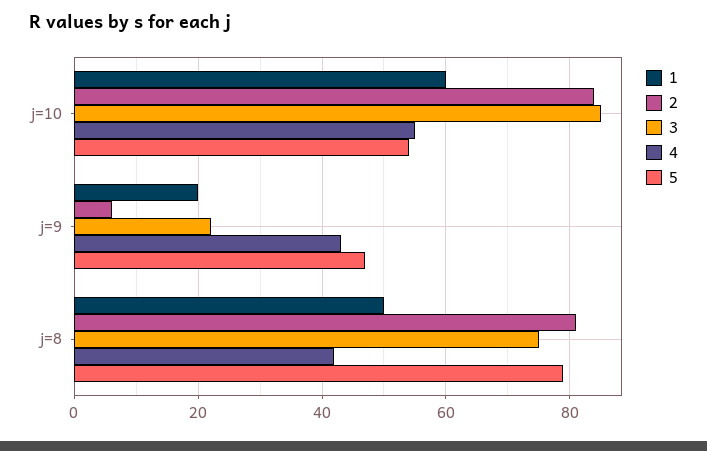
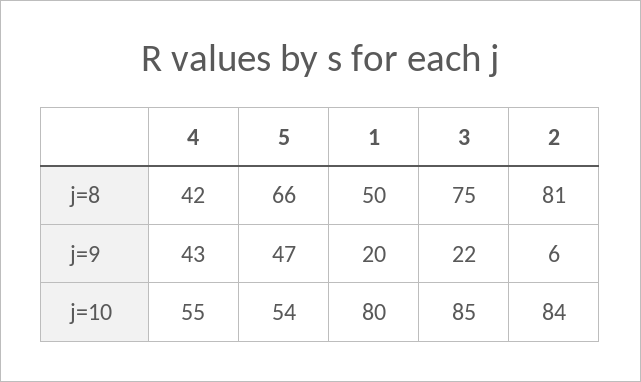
1, j=10: 60 -> 80
5, j=8: 80 -> 66

